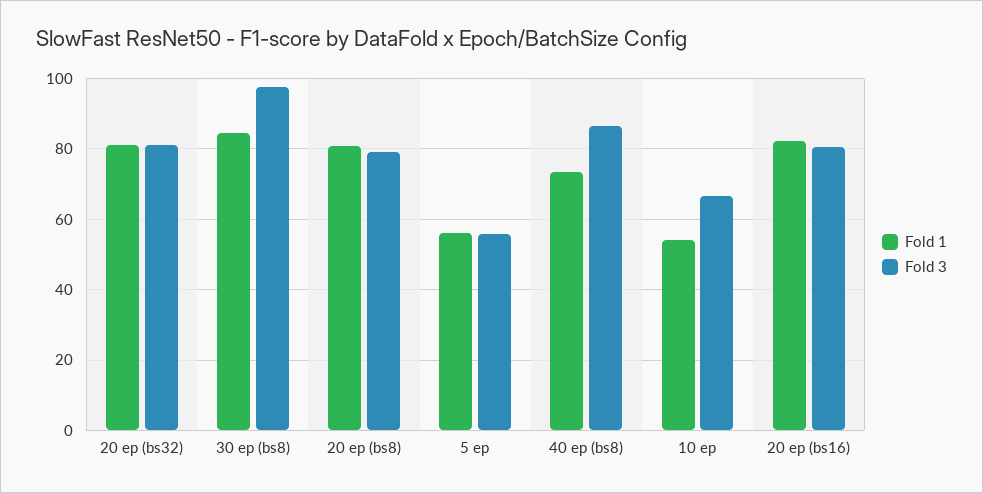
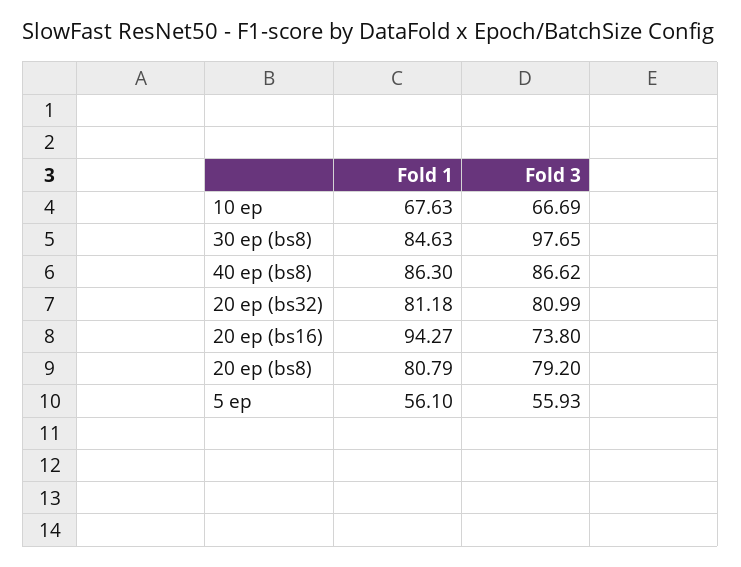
Fold 1, 40 ep (bs8): 74 -> 86.3
Fold 1, 10 ep: 54 -> 67.63
Fold 1, 20 ep (bs16): 82 -> 94.27
Fold 3, 20 ep (bs16): 80 -> 73.8

